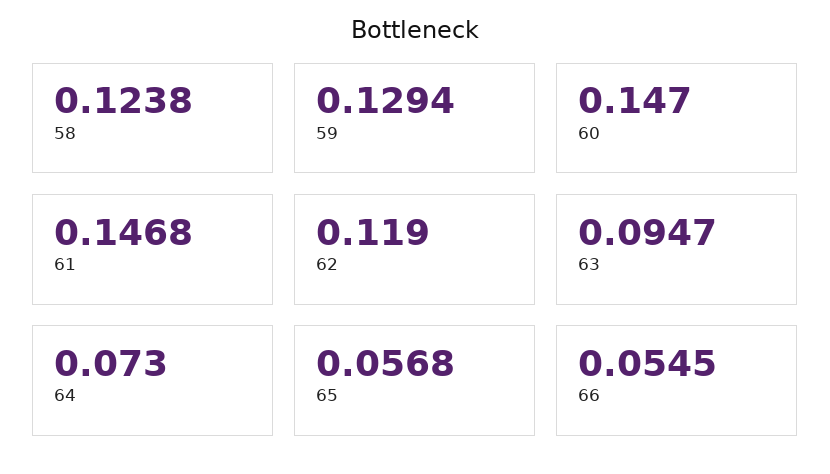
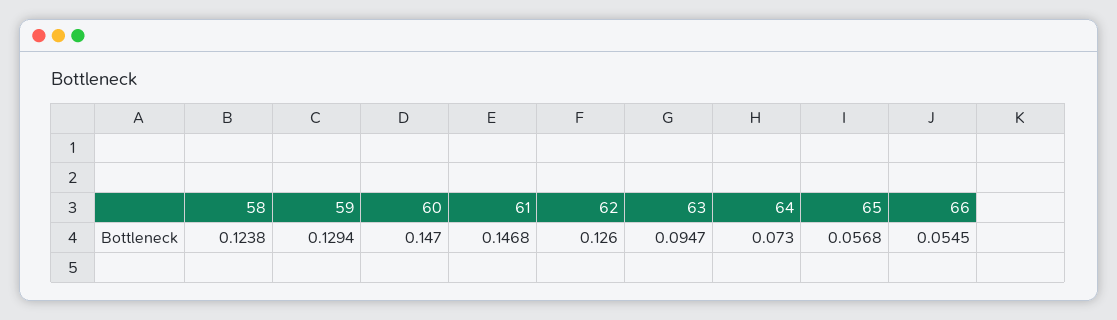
62: 0.119 -> 0.126

